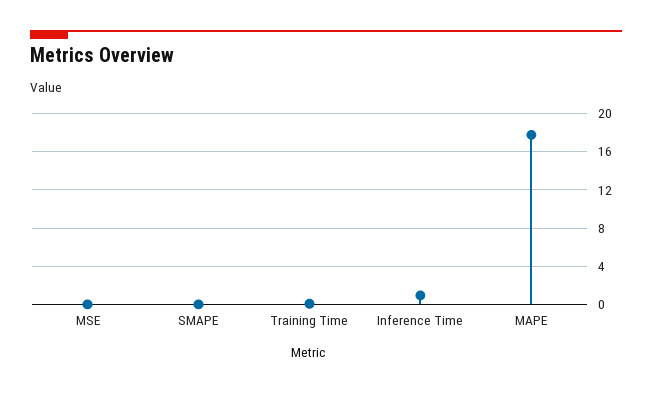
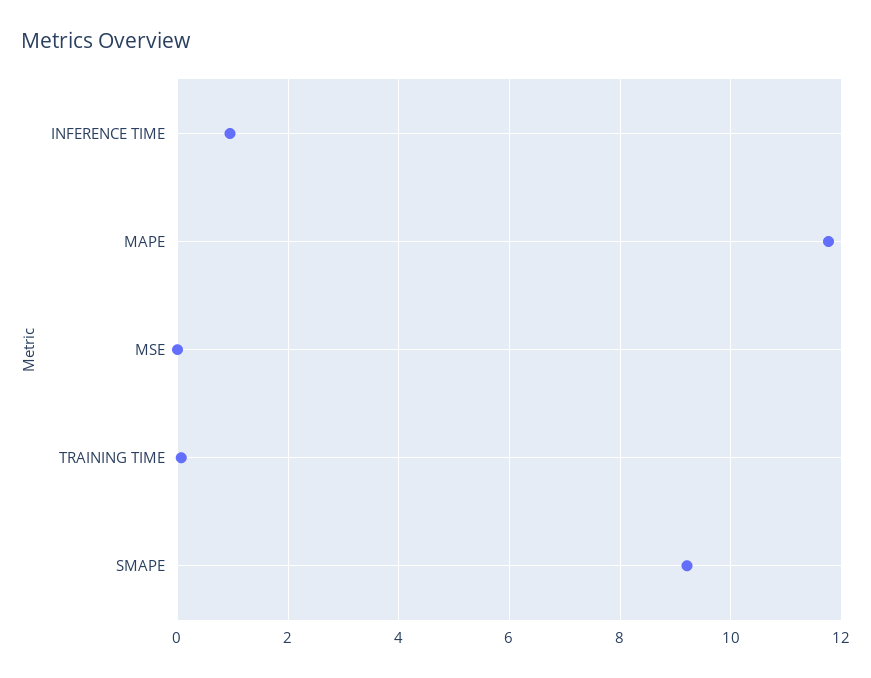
SMAPE: 0 -> 9.2
MAPE: 18 -> 11.8

